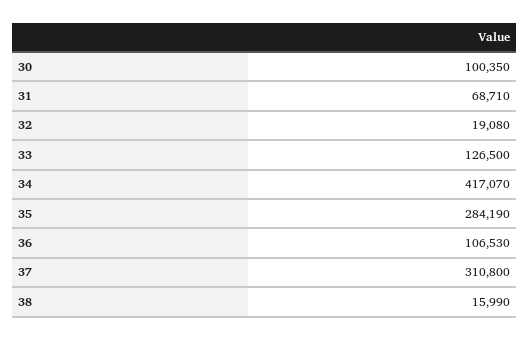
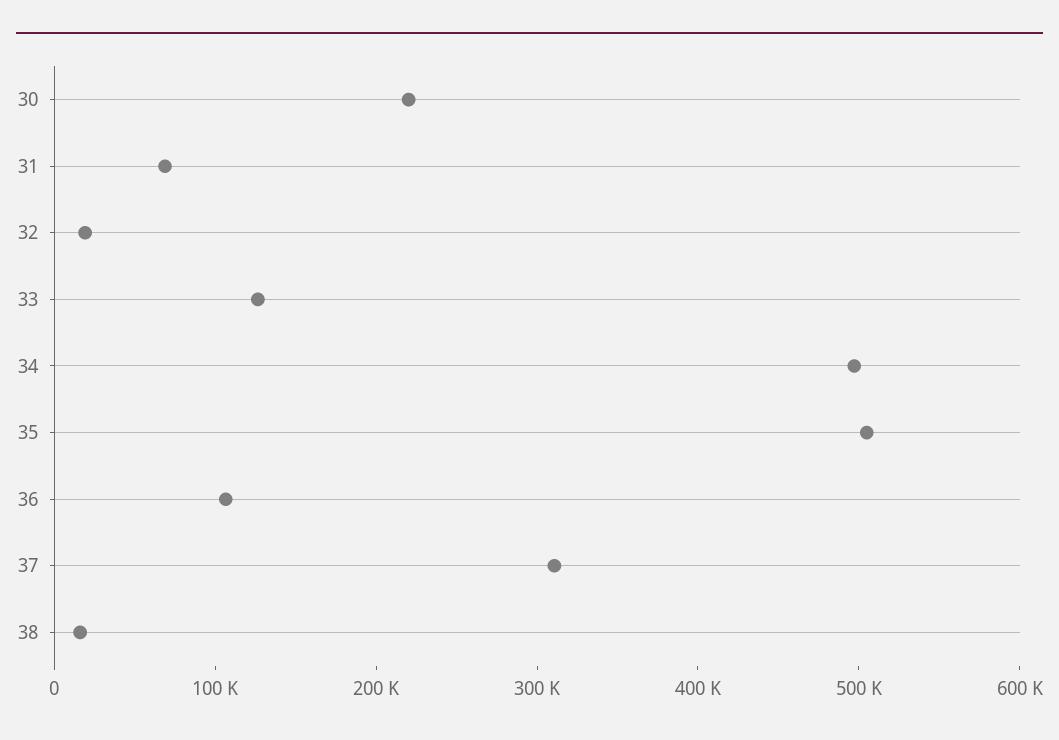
30: 100350 -> 220000
34: 417070 -> 500000
35: 284190 -> 500000

